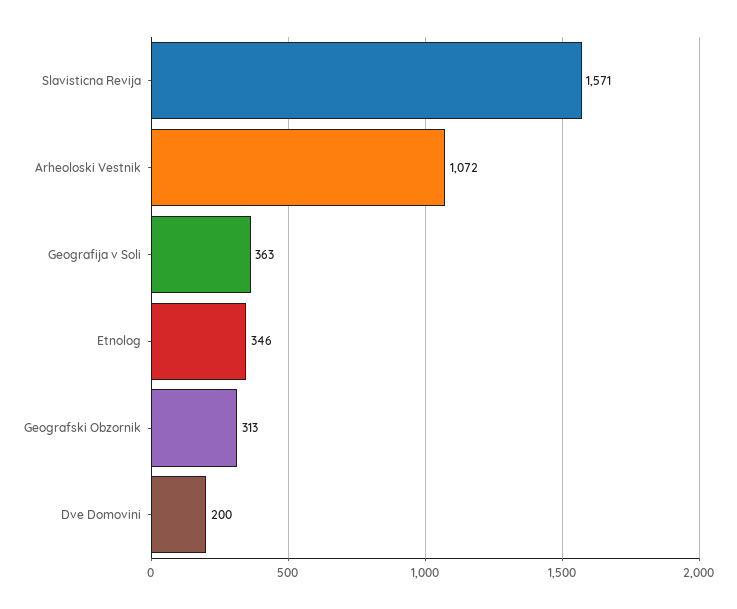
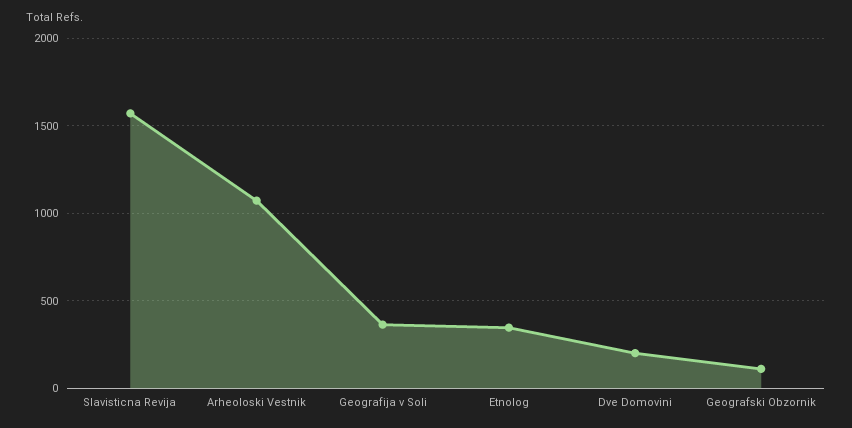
Geografski Obzornik: 313 -> 100

